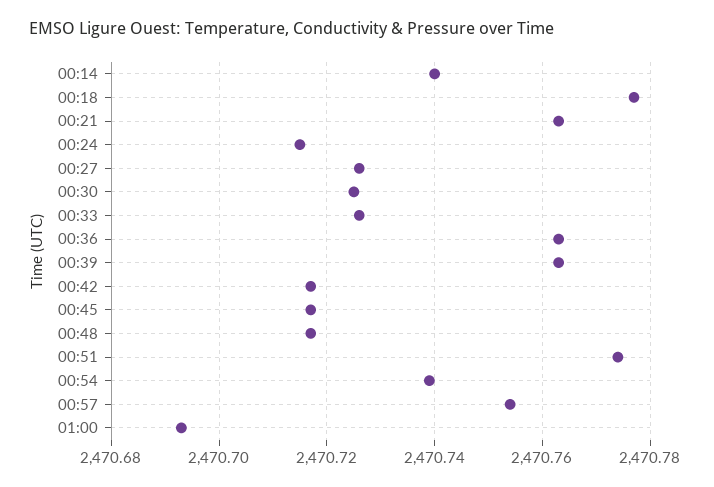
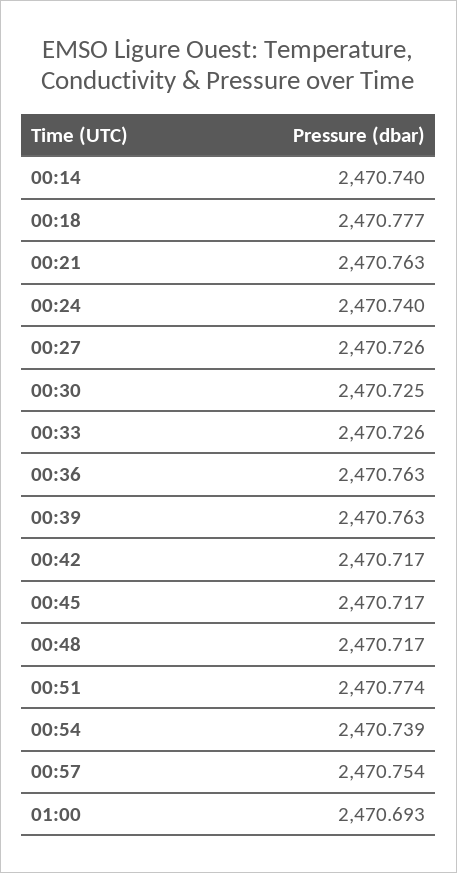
00:24: 2470.715 -> 2470.74

